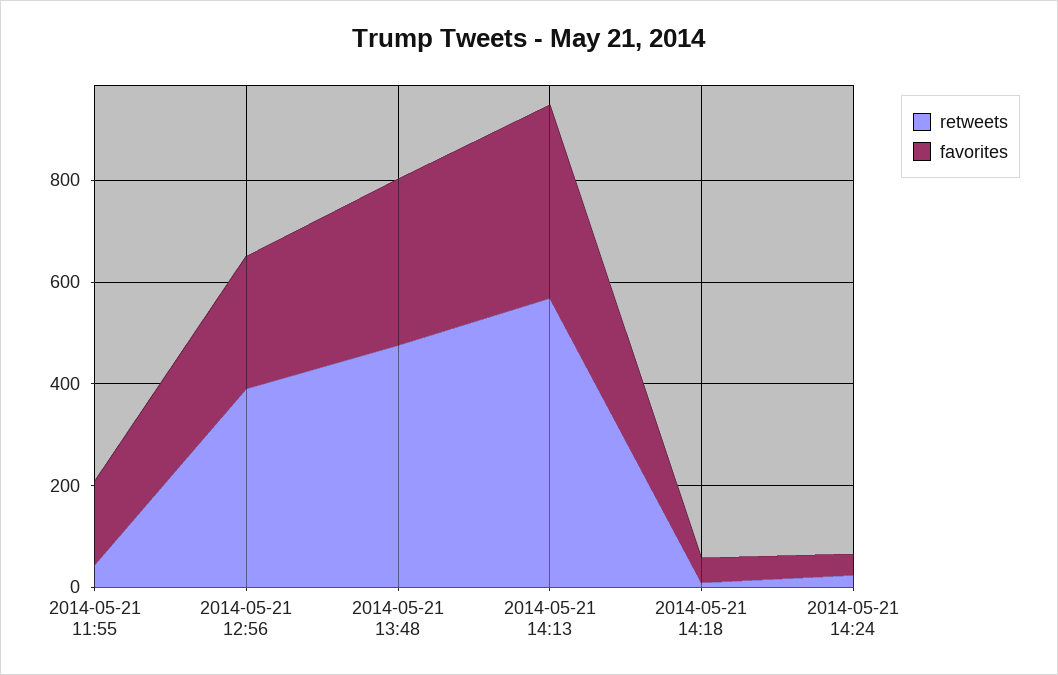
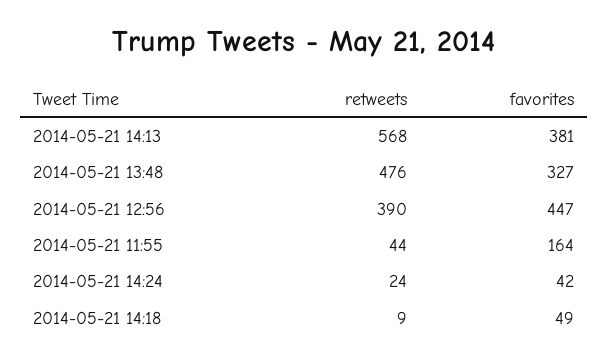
favorites, 2014-05-21 12:56: 250 -> 447

